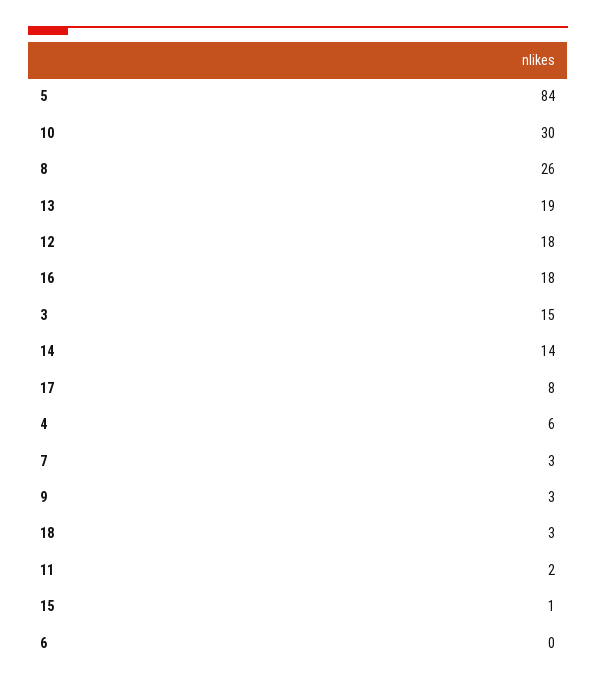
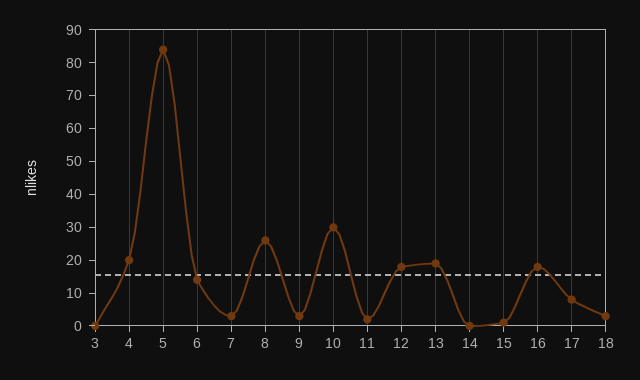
3: 15 -> 0
14: 14 -> 0
4: 6 -> 20
6: 0 -> 15

